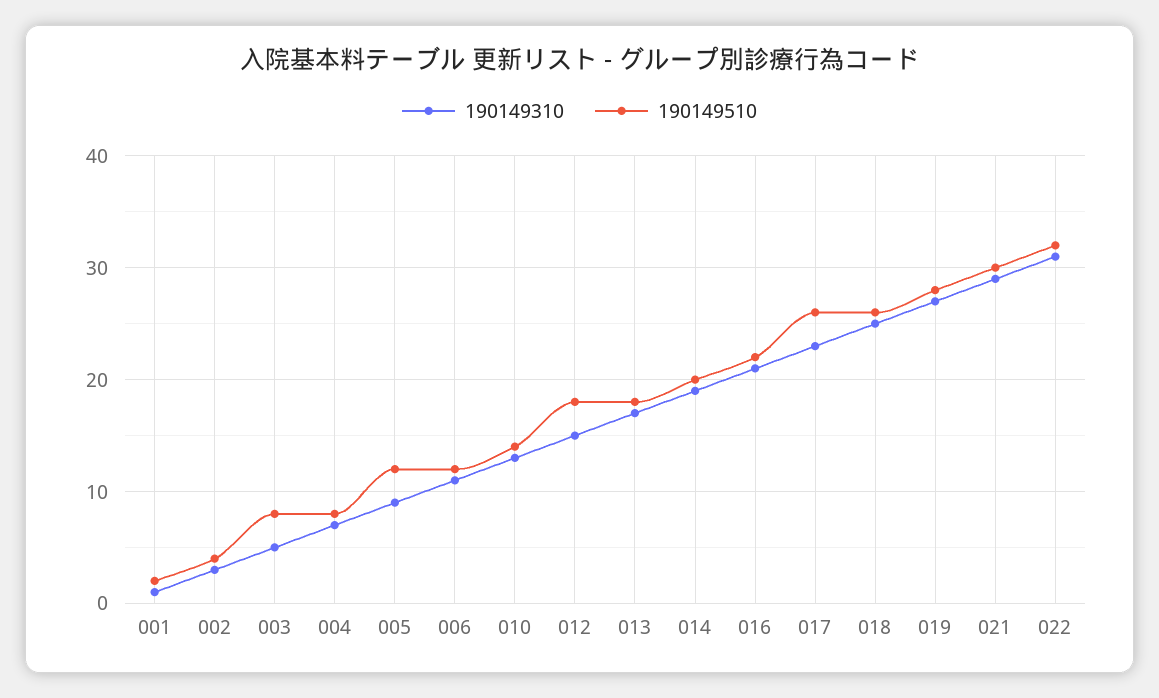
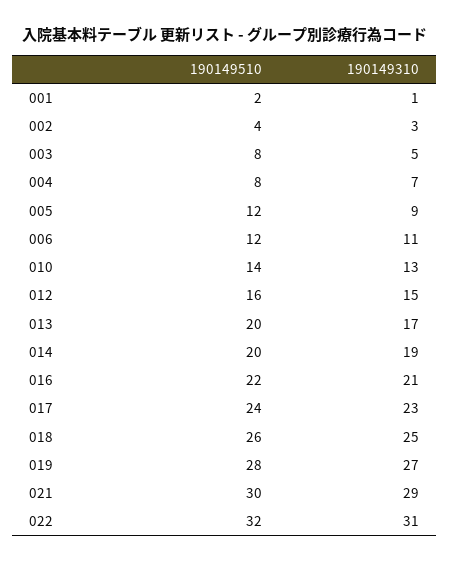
190149510, 012: 18 -> 16
190149510, 013: 18 -> 20
190149510, 017: 26 -> 24

